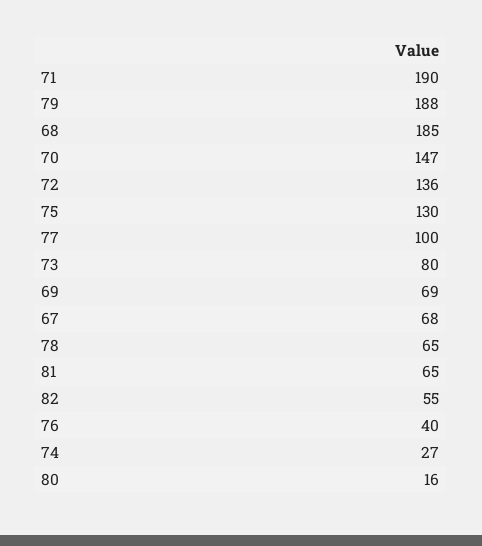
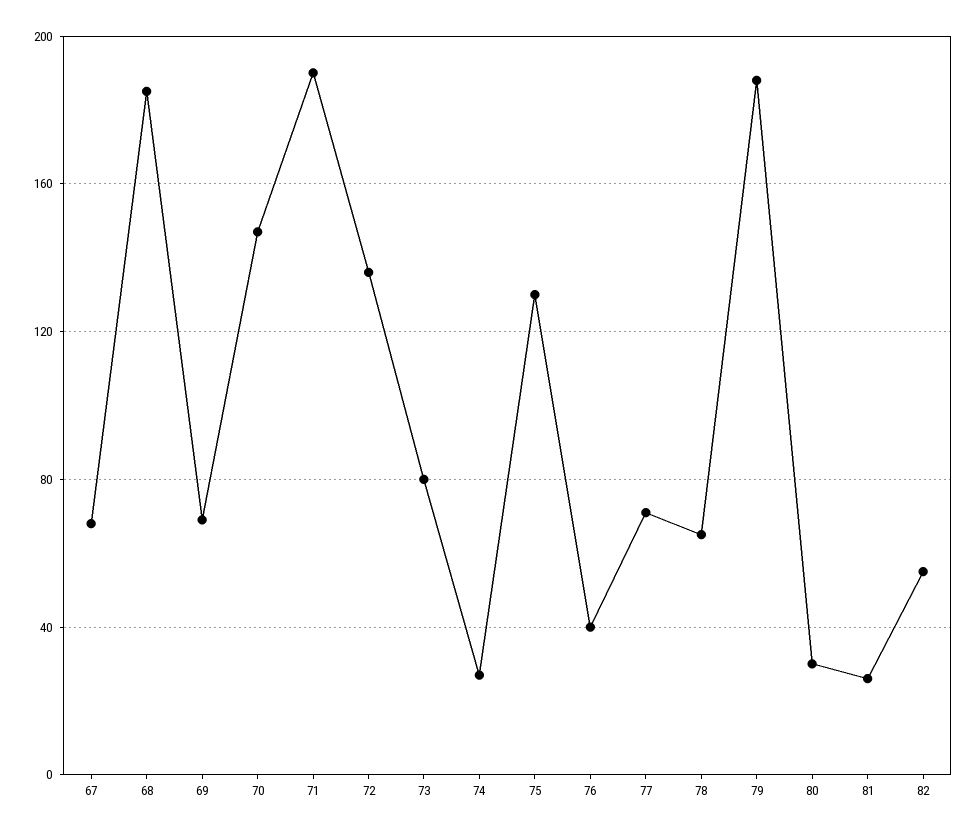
77: 100 -> 70
81: 65 -> 25
80: 16 -> 30

